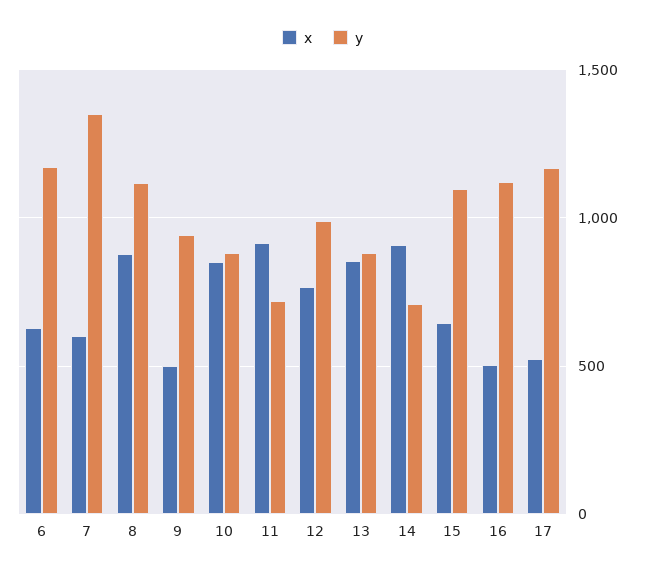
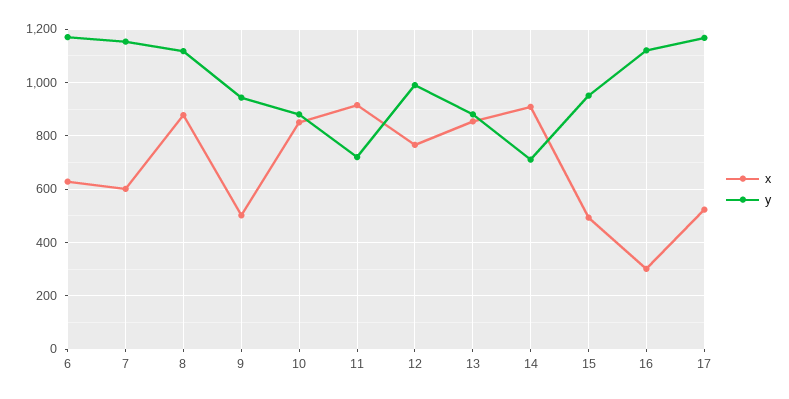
y, 7: 1350 -> 1150
x, 15: 650 -> 500
y, 15: 1100 -> 950
x, 16: 500 -> 300

